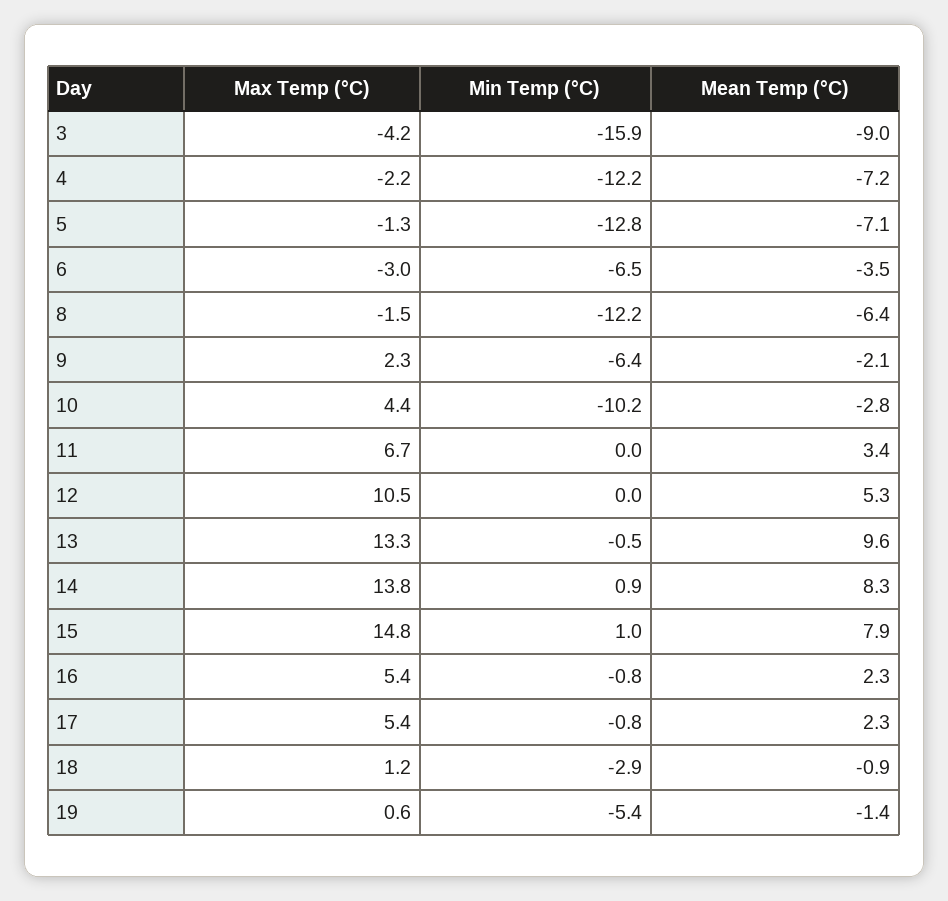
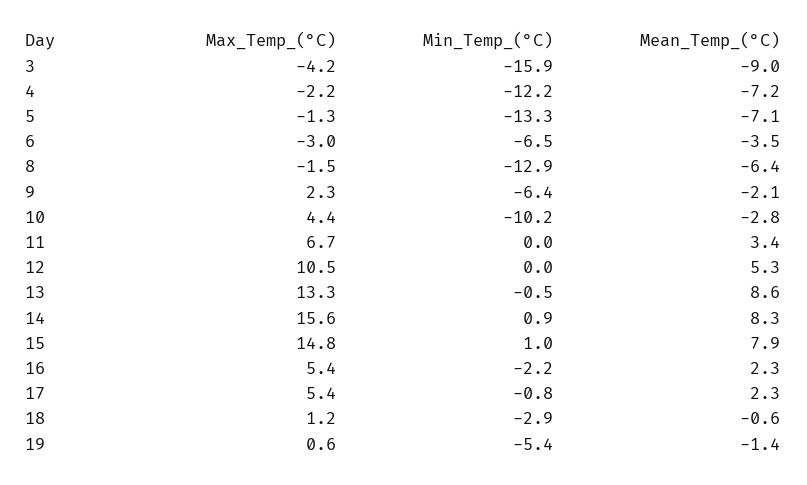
Min Temp (°C), 5: -12.8 -> -13.3
Min Temp (°C), 8: -12.2 -> -12.9
Mean Temp (°C), 13: 9.6 -> 8.6
Max Temp (°C), 14: 13.8 -> 15.6
Min Temp (°C), 16: -0.8 -> -2.2
Mean Temp (°C), 18: -0.9 -> -0.6

